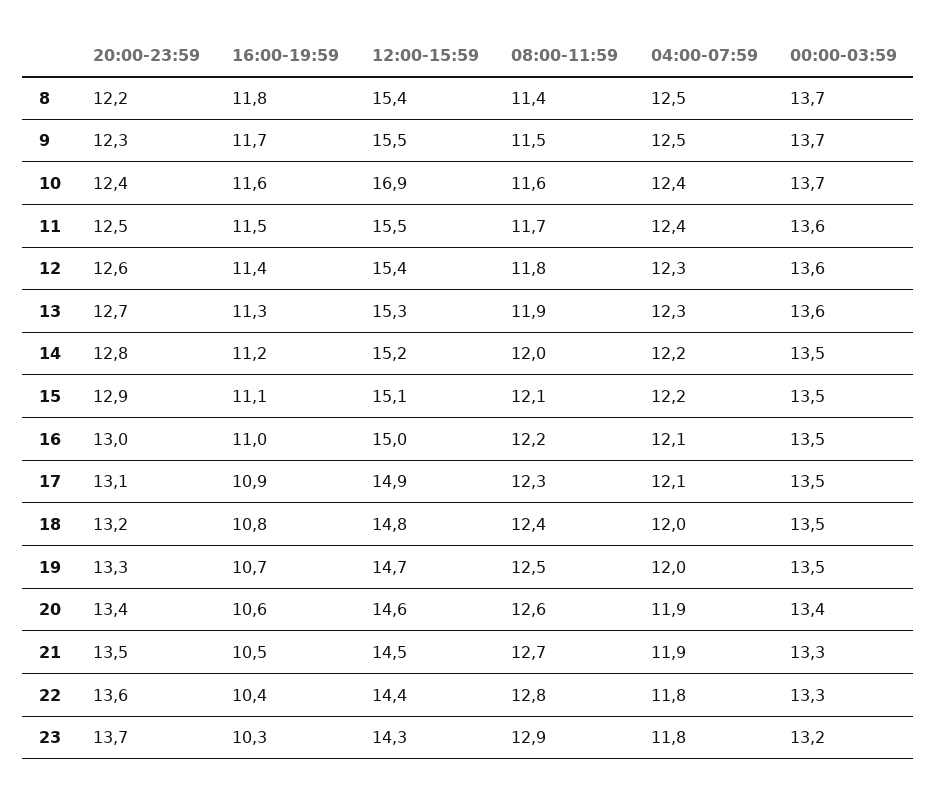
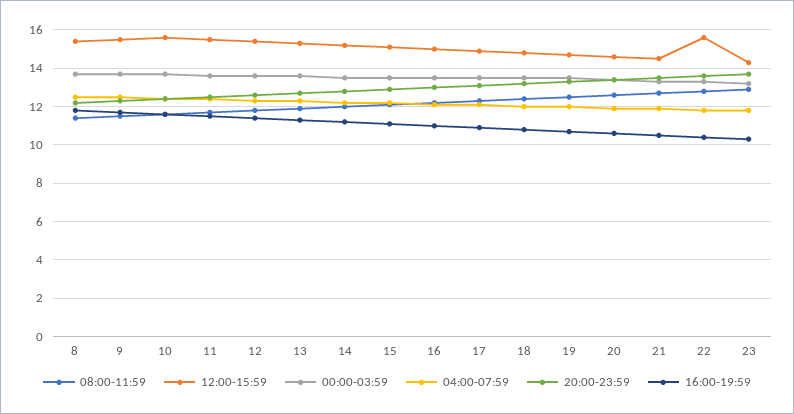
12:00-15:59, 10: 16.9 -> 15.5
12:00-15:59, 22: 14.4 -> 15.5

